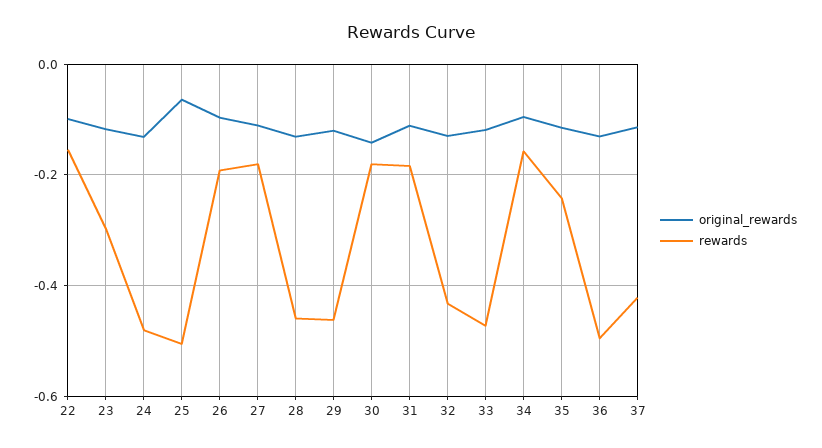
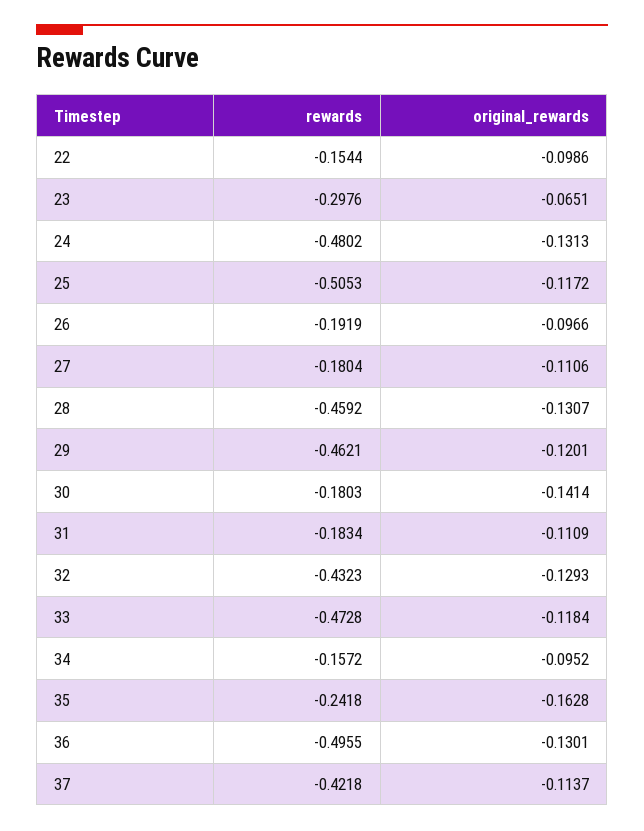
original_rewards, 23: -0.12 -> -0.0651
original_rewards, 25: -0.06 -> -0.1172
original_rewards, 35: -0.12 -> -0.1628

